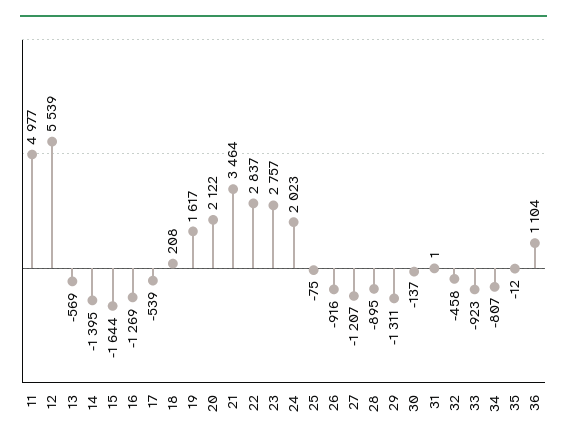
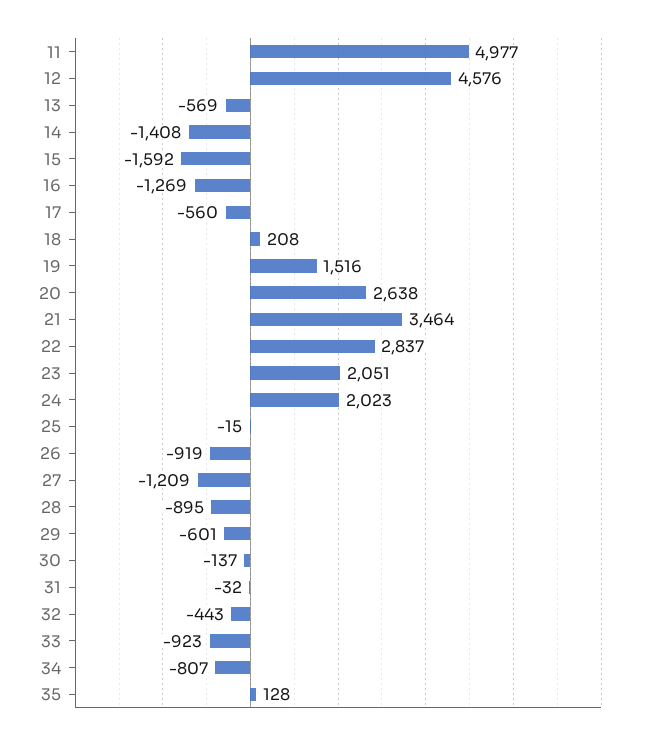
12: 5539 -> 4576
14: -1395 -> -1408
15: -1644 -> -1592
17: -539 -> -560
19: 1617 -> 1516
20: 2122 -> 2638
23: 2757 -> 2051
25: -75 -> -15
26: -916 -> -919
27: -1207 -> -1209
29: -1311 -> -601
31: 1 -> -32
32: -458 -> -443
35: -12 -> 128
36: 1104 -> none

